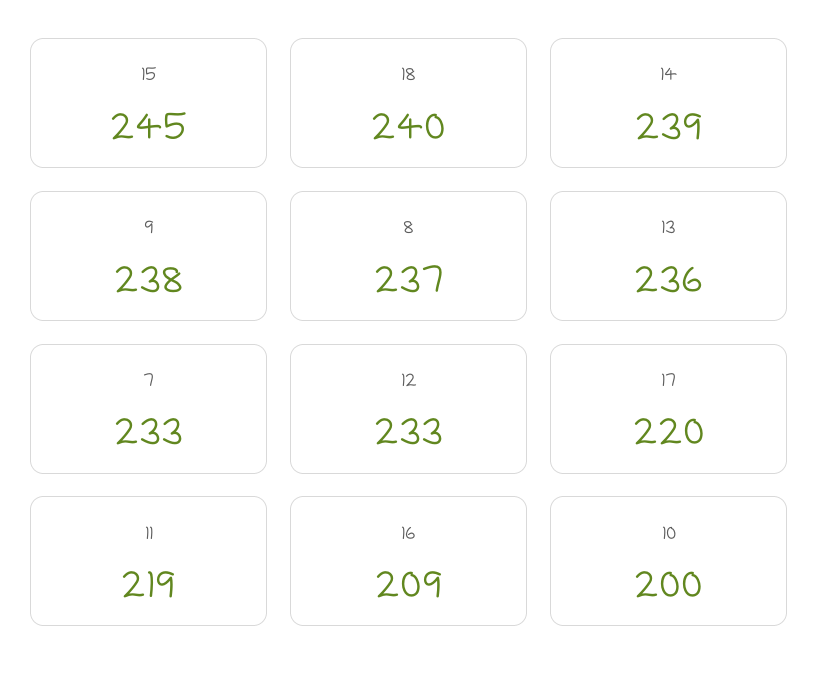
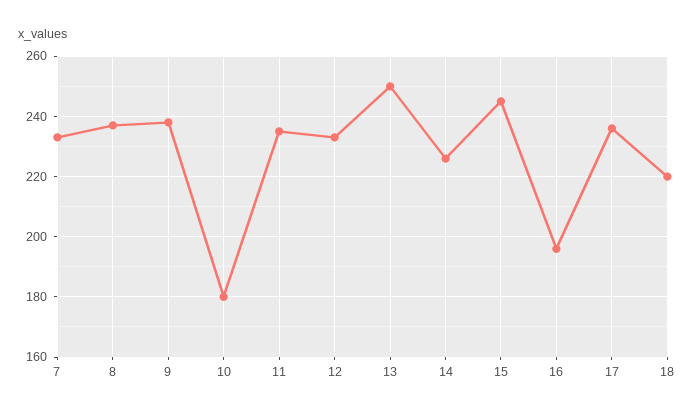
18: 240 -> 220
14: 239 -> 225
13: 236 -> 250
17: 220 -> 235
11: 219 -> 235
16: 209 -> 195
10: 200 -> 180

